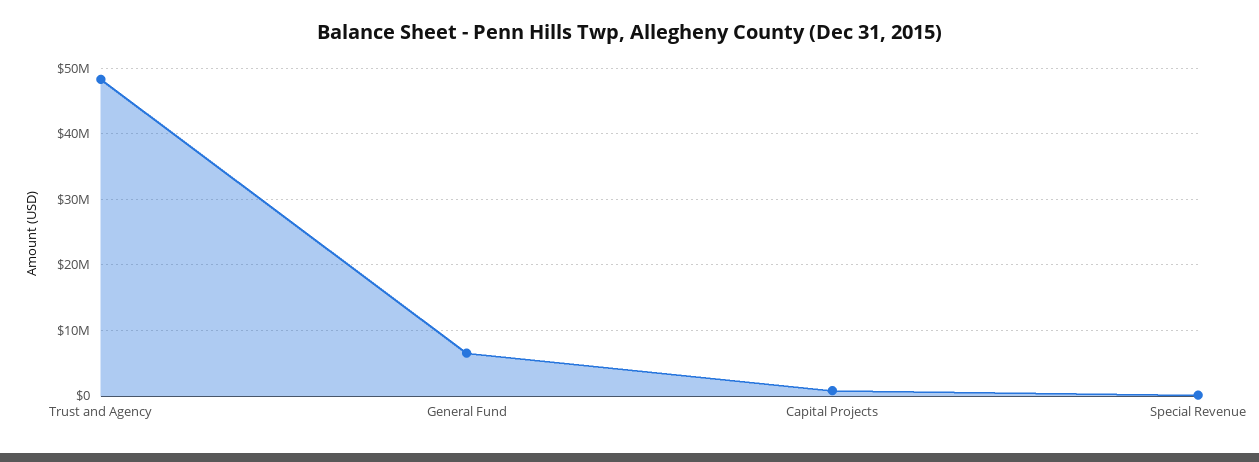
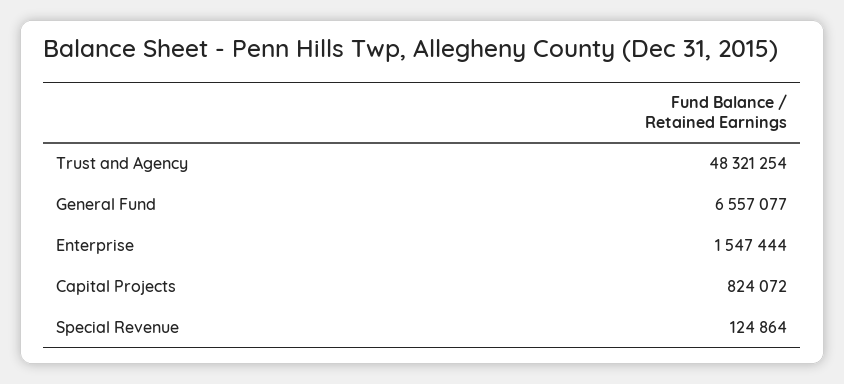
Enterprise: none -> 1547444

